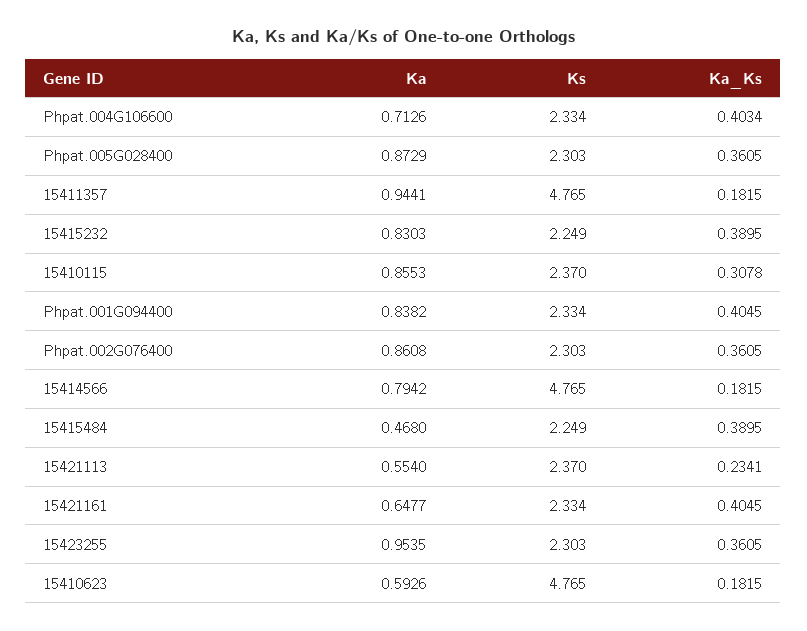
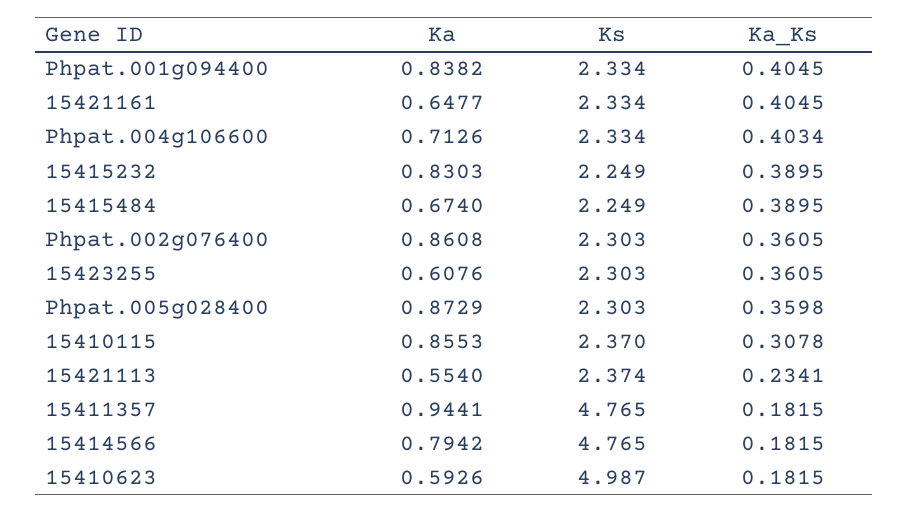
Ka_Ks, Phpat.005G028400: 0.3605 -> 0.3598
Ka, 15415484: 0.468 -> 0.674
Ks, 15421113: 2.37 -> 2.374
Ka, 15423255: 0.9535 -> 0.6076
Ks, 15410623: 4.765 -> 4.987

